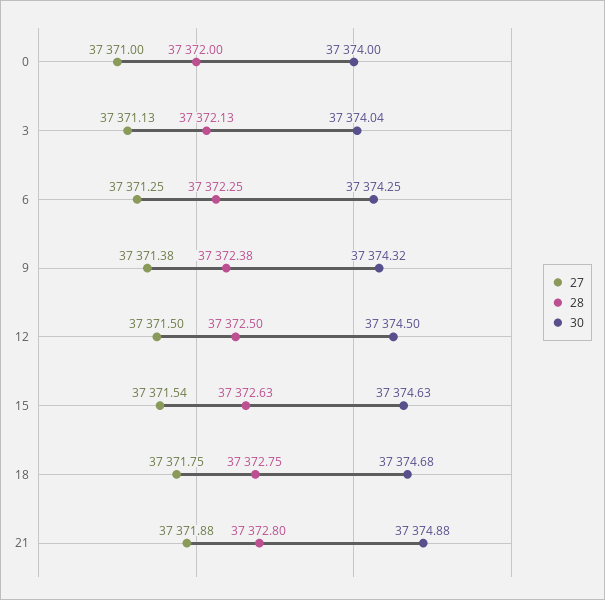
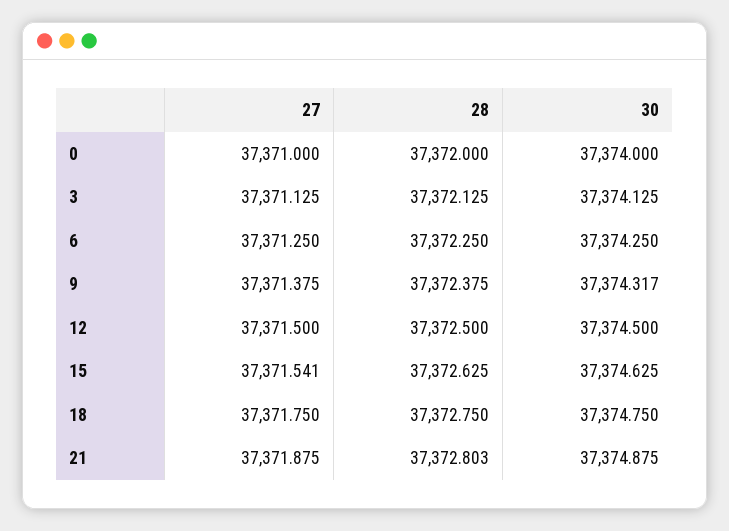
30, 3: 37374.04 -> 37374.125
30, 18: 37374.68 -> 37374.75

